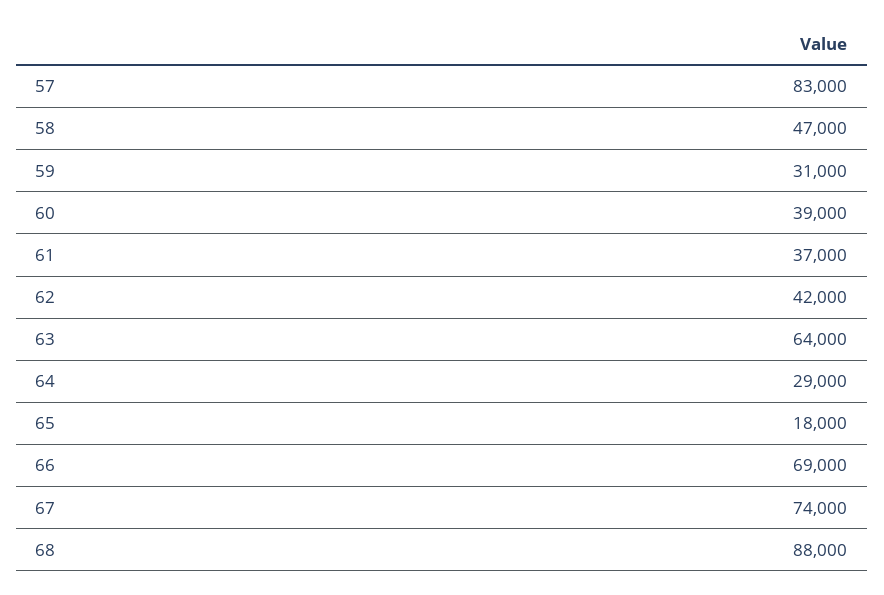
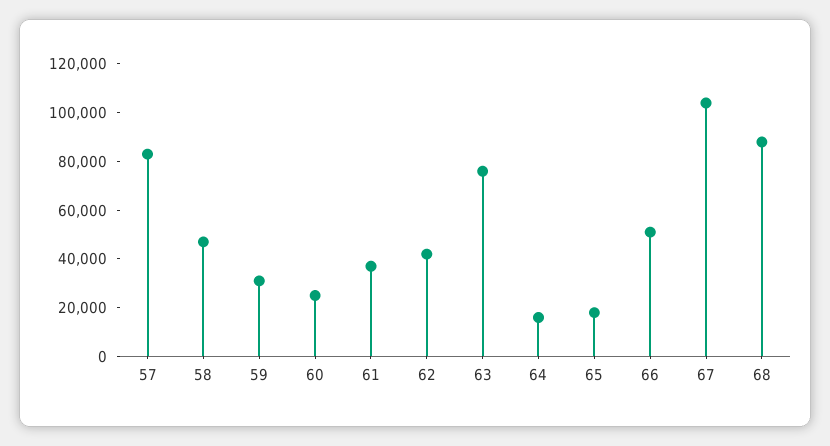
60: 39000 -> 25000
63: 64000 -> 75000
64: 29000 -> 15000
66: 69000 -> 50000
67: 74000 -> 105000

